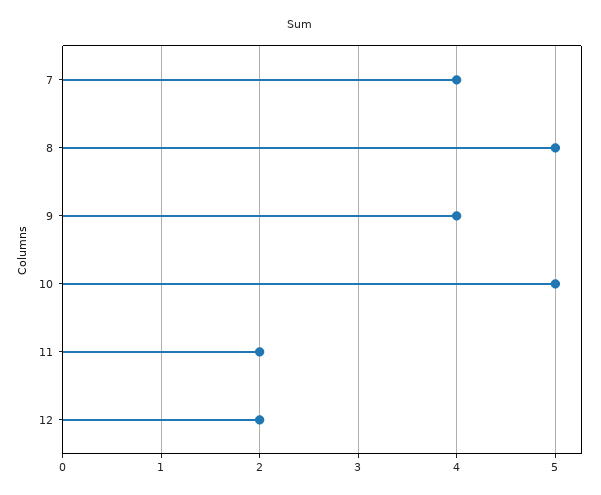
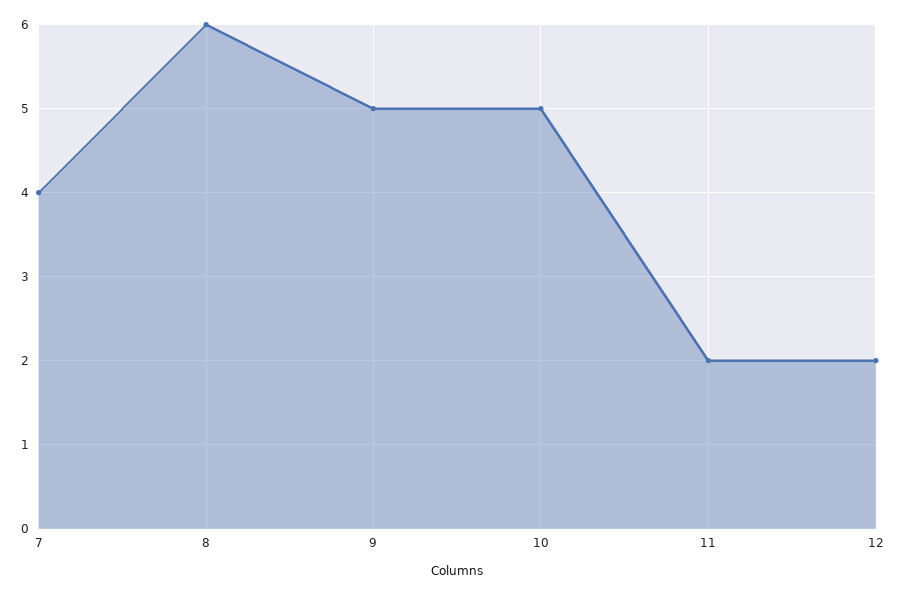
8: 5 -> 6
9: 4 -> 5

